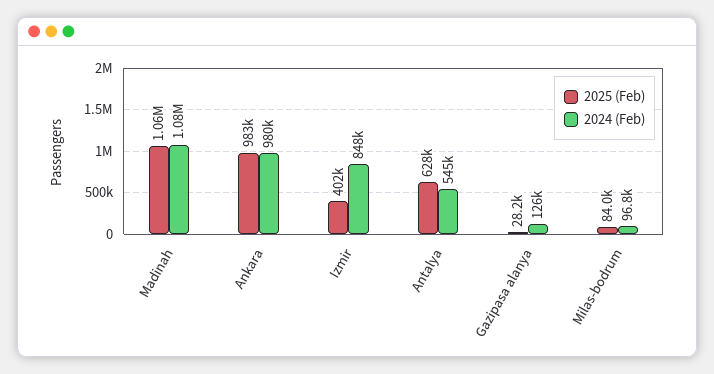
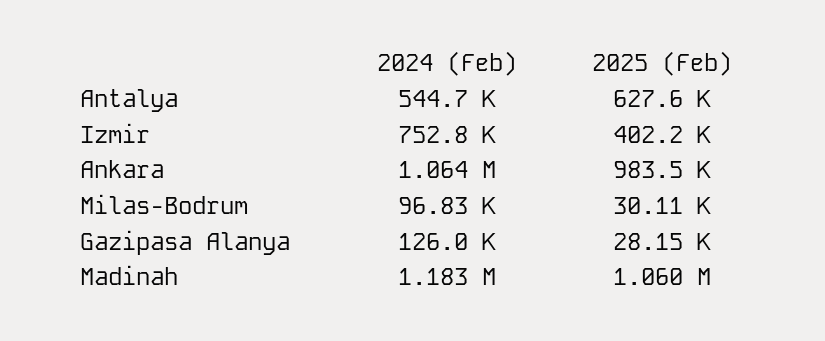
2024 (Feb), Madinah: 1080000 -> 1183000
2024 (Feb), Ankara: 980000 -> 1064000
2024 (Feb), Izmir: 848000 -> 752800
2025 (Feb), Milas-bodrum: 84000 -> 30110

